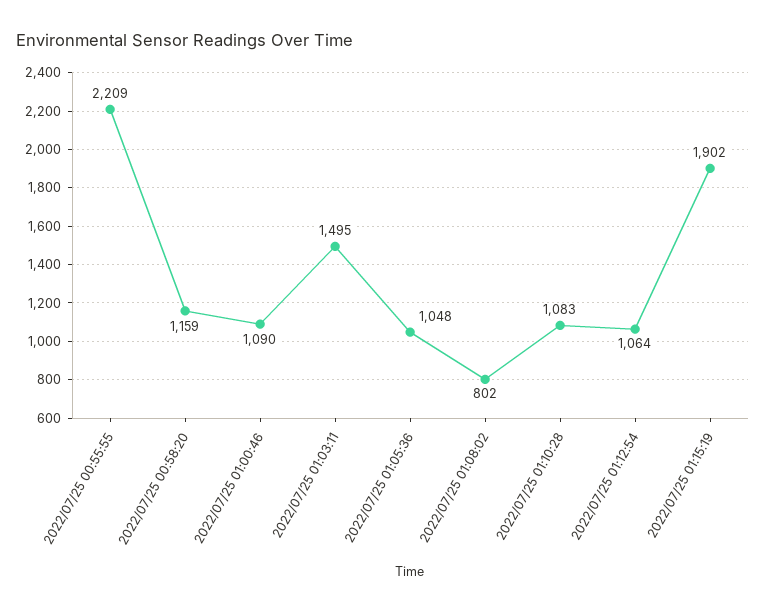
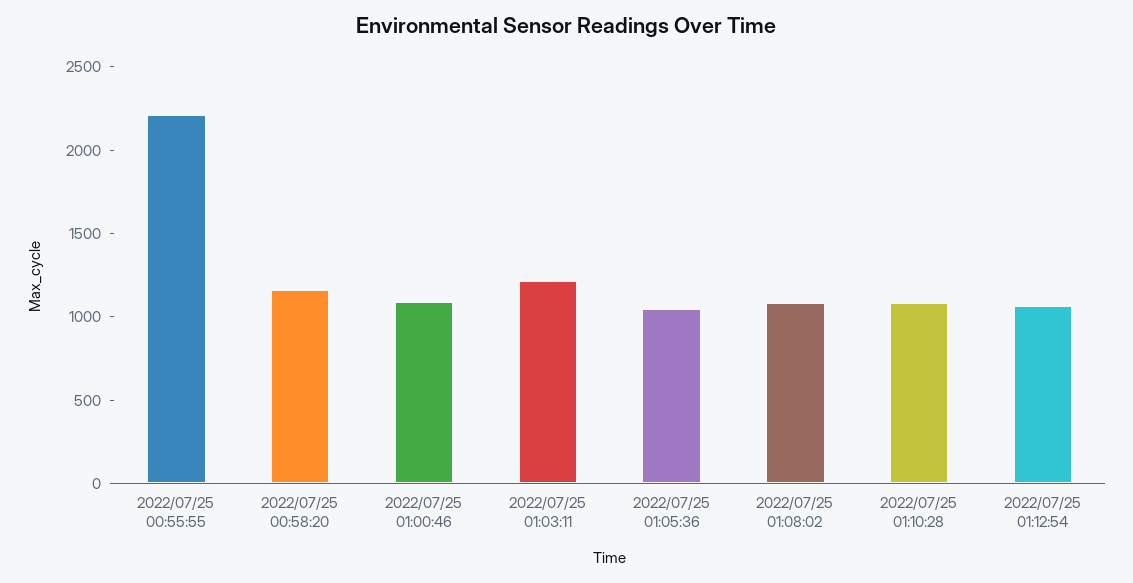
2022/07/25 01:03:11: 1495 -> 1200
2022/07/25 01:08:02: 802 -> 1100
2022/07/25 01:15:19: 1902 -> none

